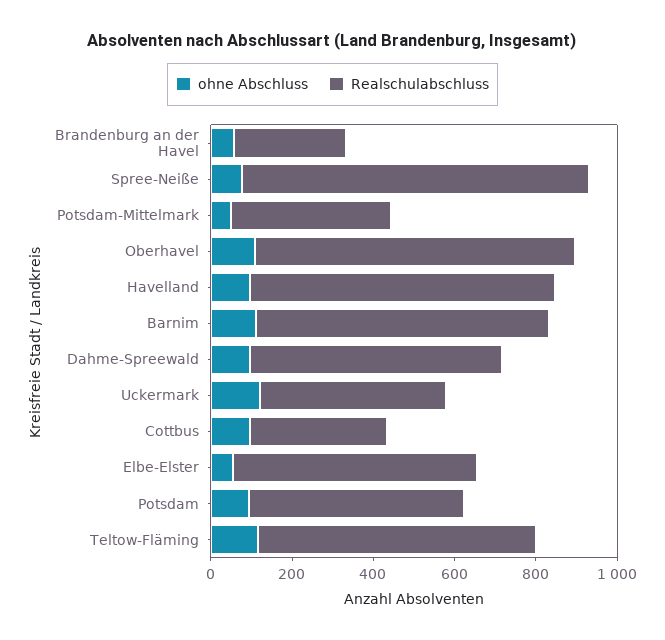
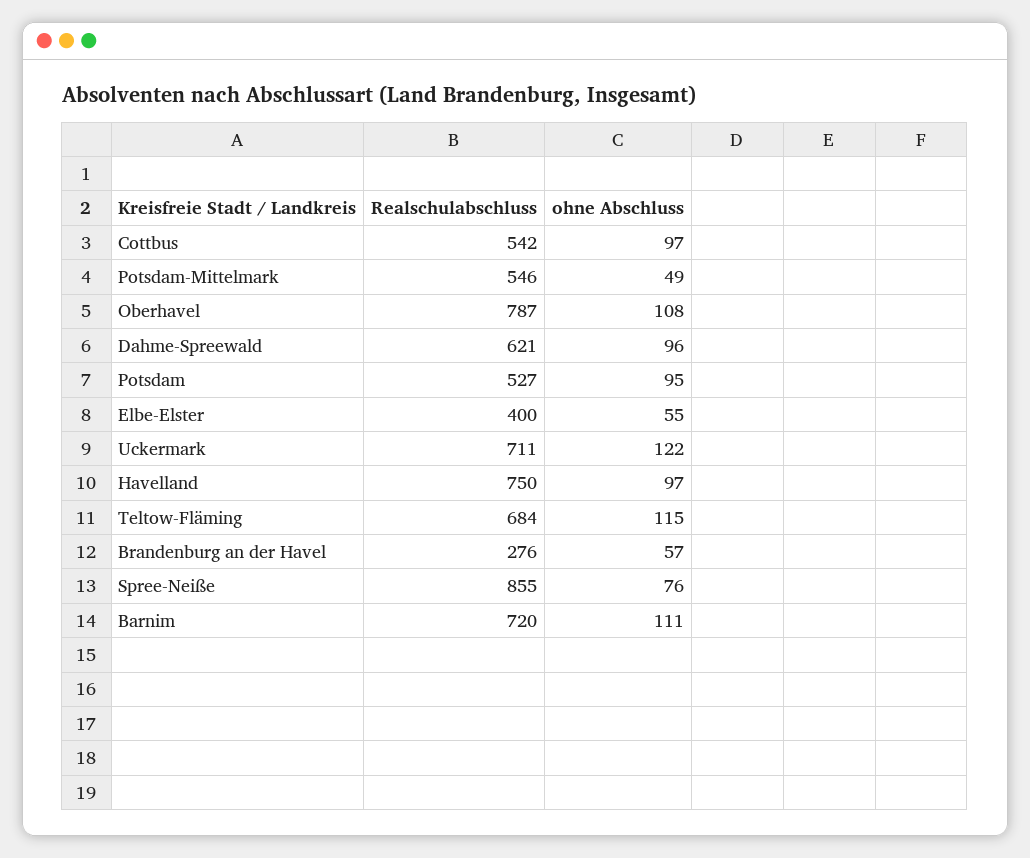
Realschulabschluss, Potsdam-Mittelmark: 400 -> 546
Realschulabschluss, Uckermark: 450 -> 711
Realschulabschluss, Cottbus: 350 -> 542
Realschulabschluss, Elbe-Elster: 600 -> 400

